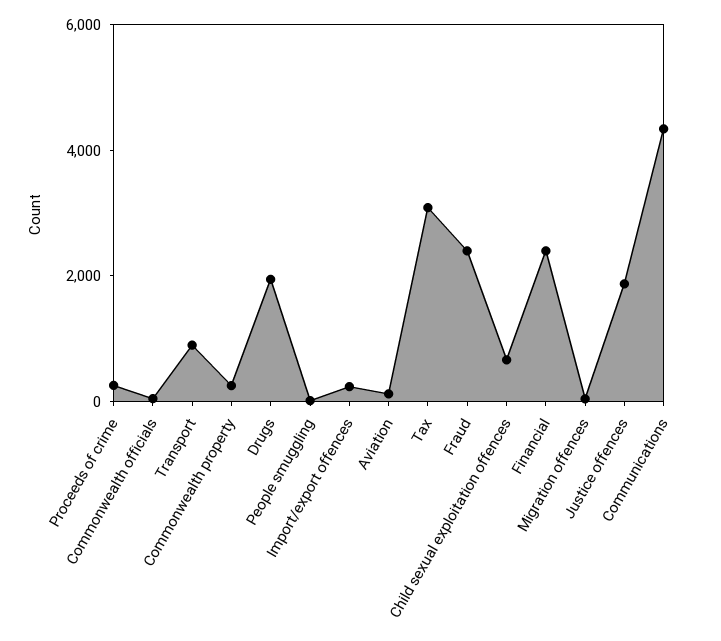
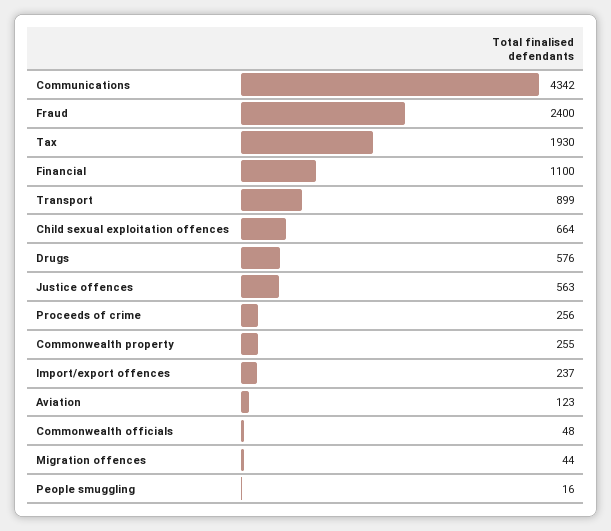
Drugs: 2000 -> 576
Tax: 3000 -> 1930
Financial: 2500 -> 1100
Justice offences: 2000 -> 563

